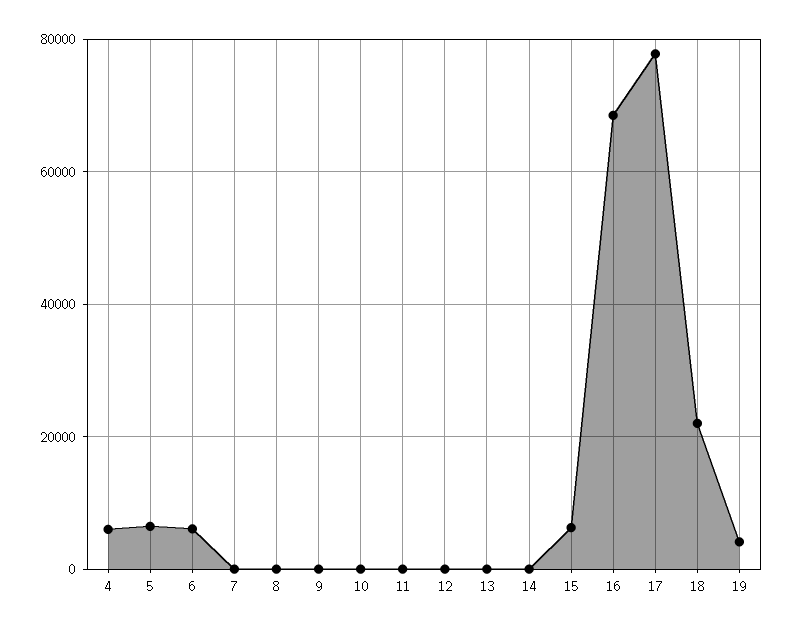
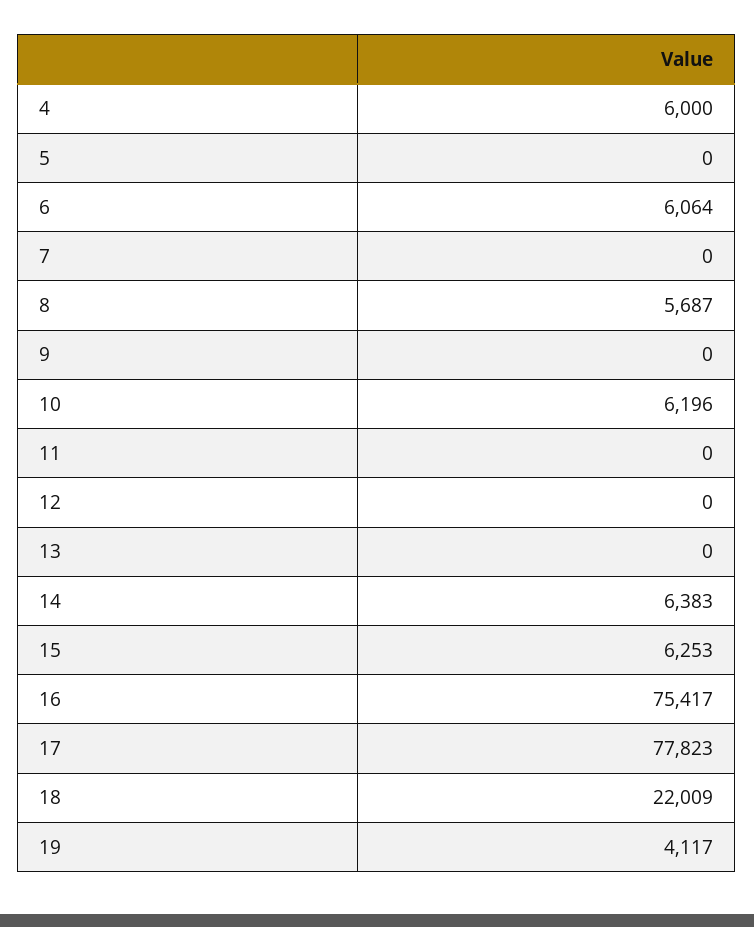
5: 6000 -> 0
8: 0 -> 5687
10: 0 -> 6196
14: 0 -> 6383
16: 68000 -> 75417

